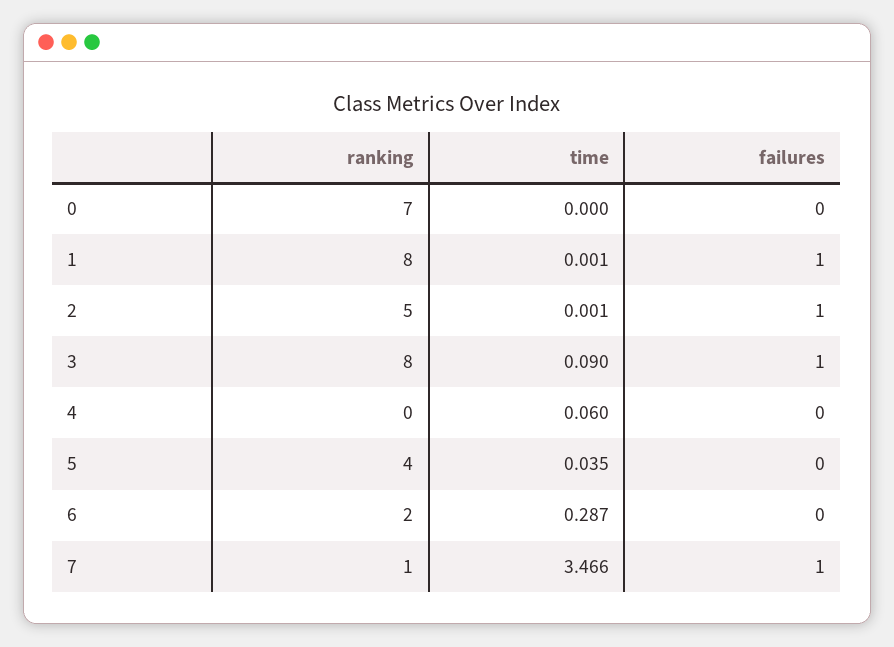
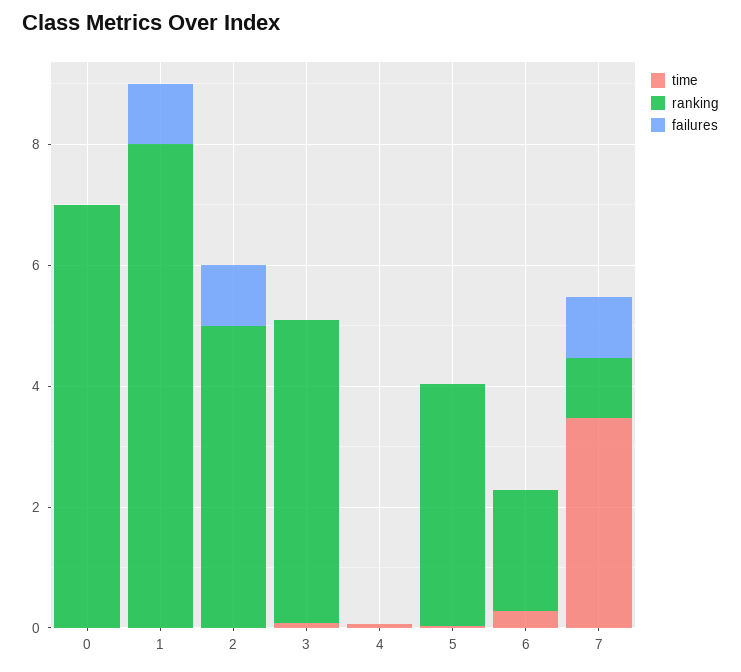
ranking, 3: 8 -> 5
failures, 3: 1 -> 0

